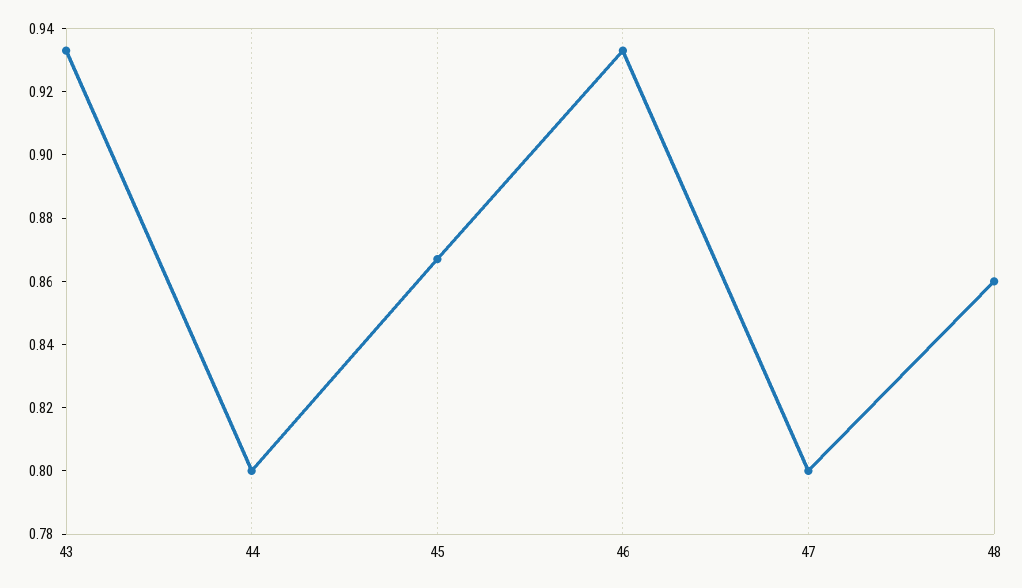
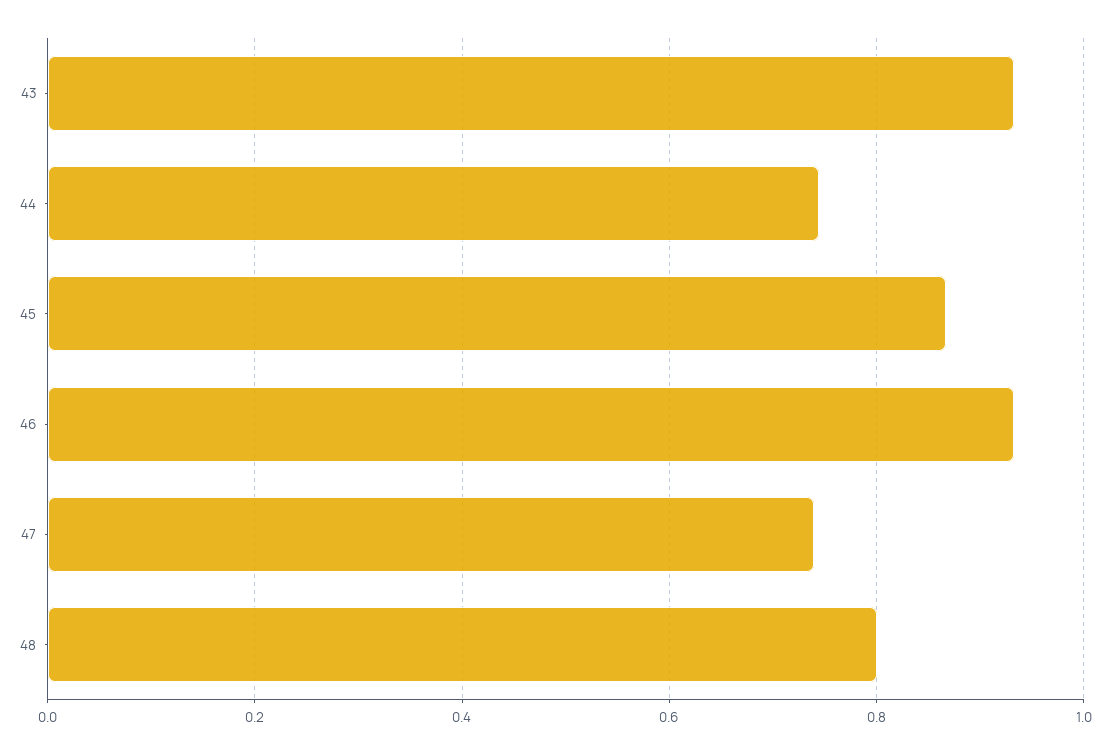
44: 0.8 -> 0.74
47: 0.8 -> 0.74
48: 0.86 -> 0.8

